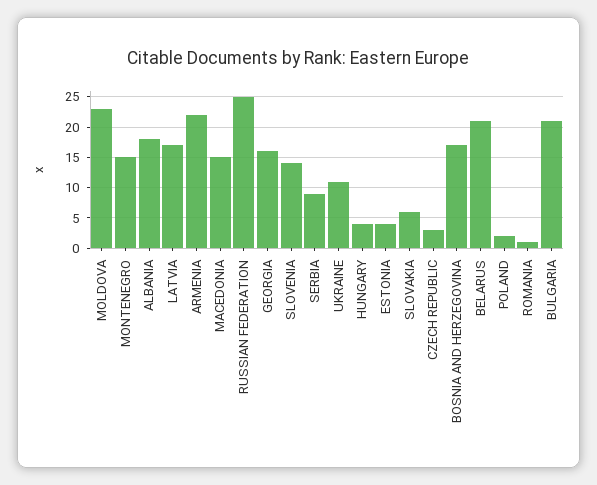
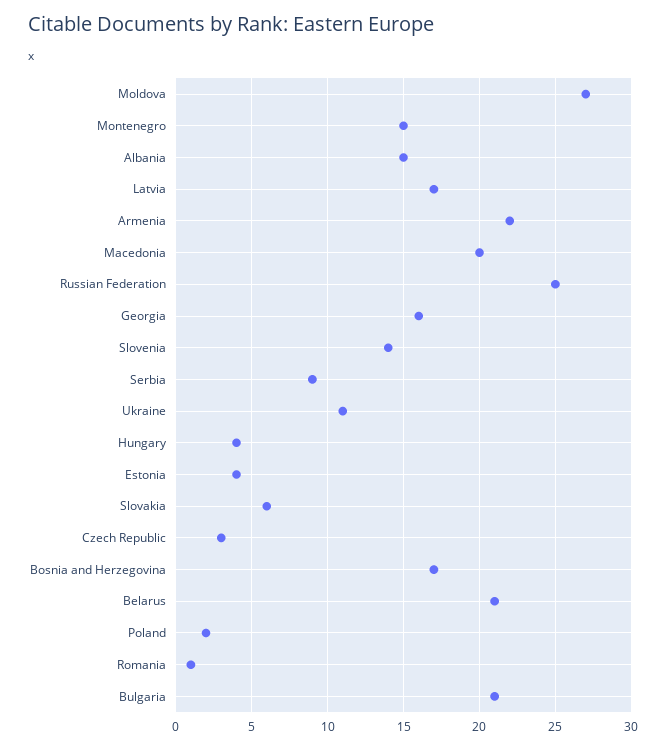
MOLDOVA: 23 -> 27
ALBANIA: 18 -> 15
MACEDONIA: 15 -> 20

